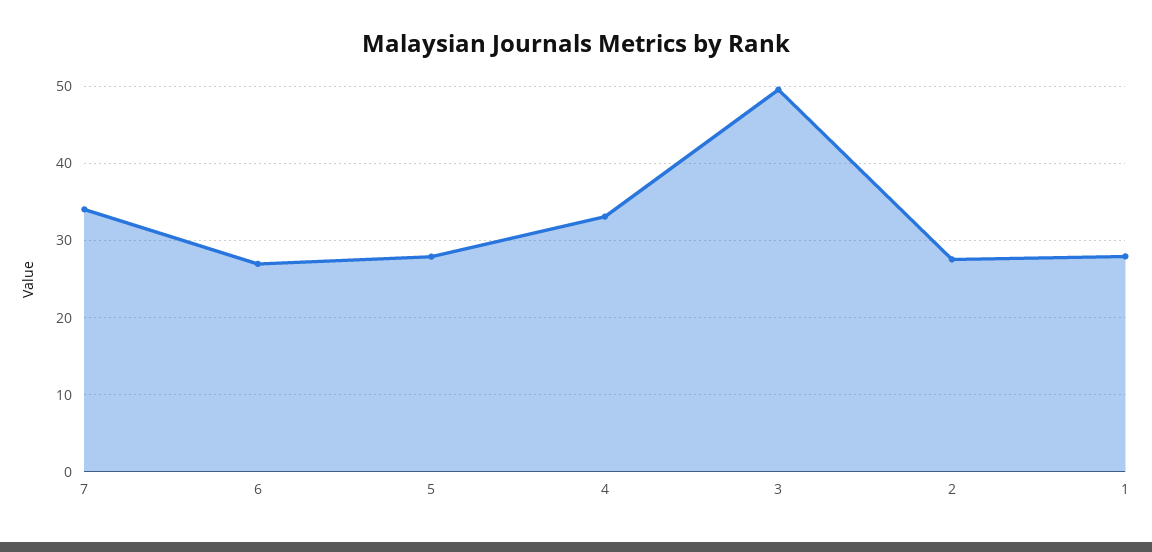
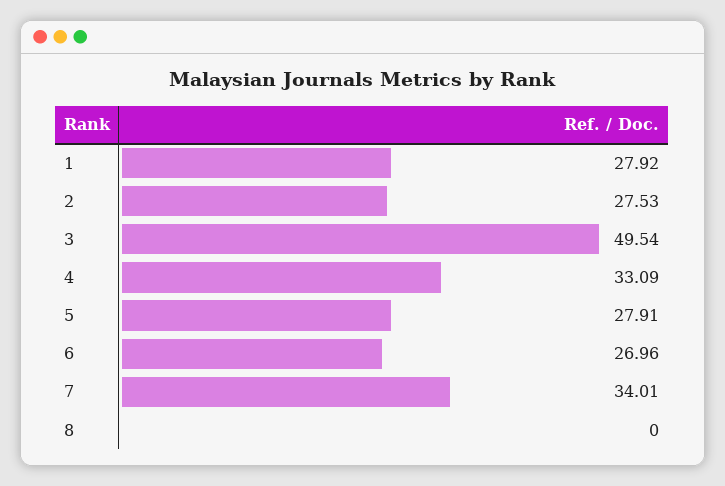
8: none -> 0

